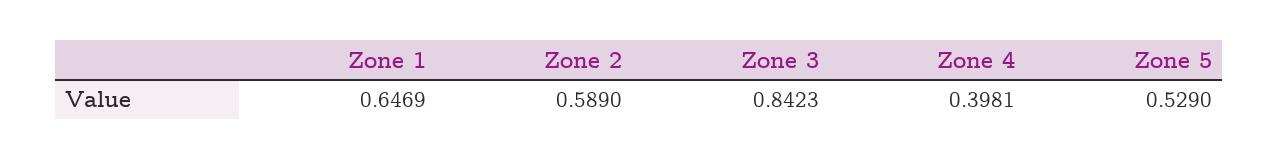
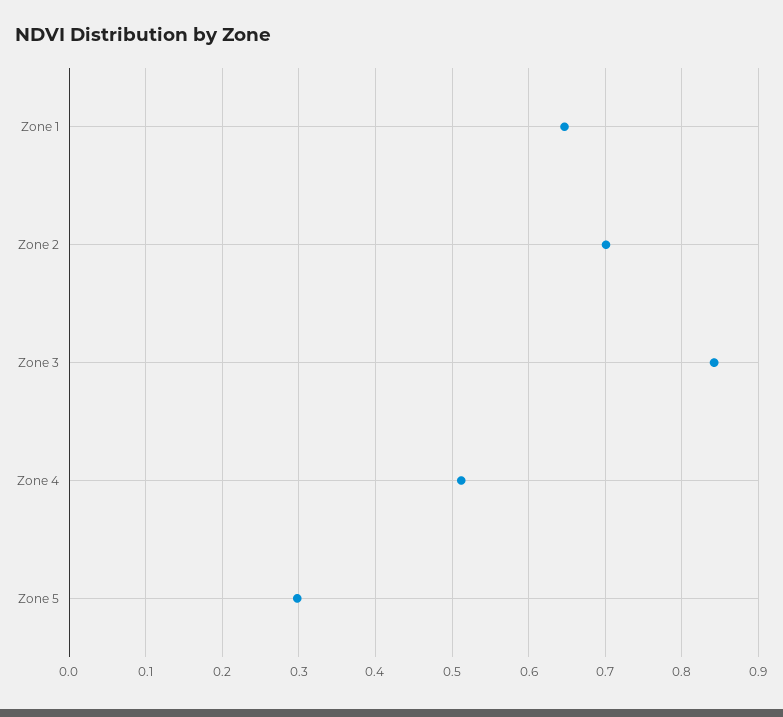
Zone 2: 0.589 -> 0.7
Zone 4: 0.3981 -> 0.51
Zone 5: 0.529 -> 0.3

